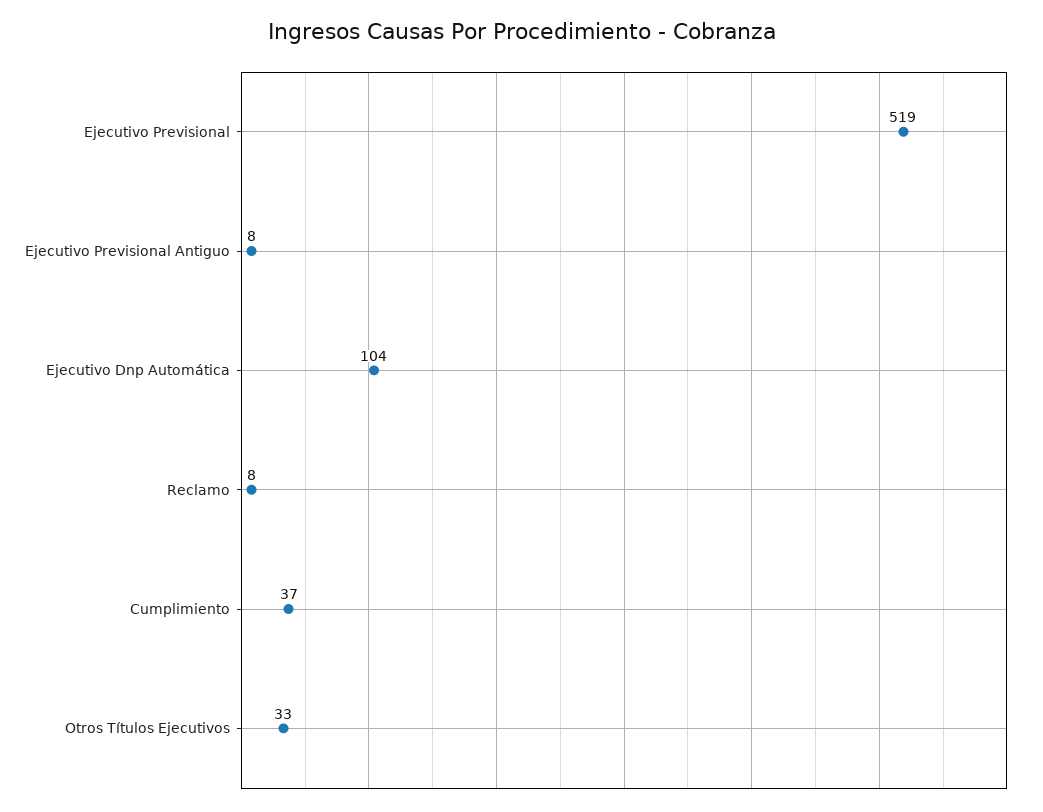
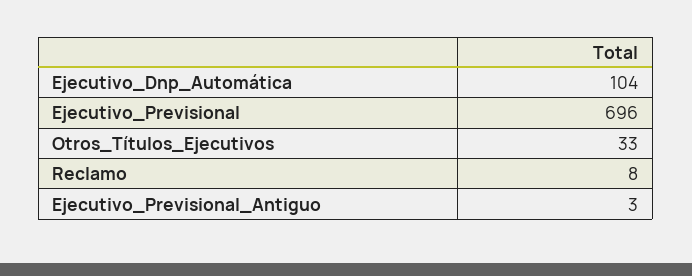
Ejecutivo Previsional: 519 -> 696
Ejecutivo Previsional Antiguo: 8 -> 3
Cumplimiento: 37 -> none

